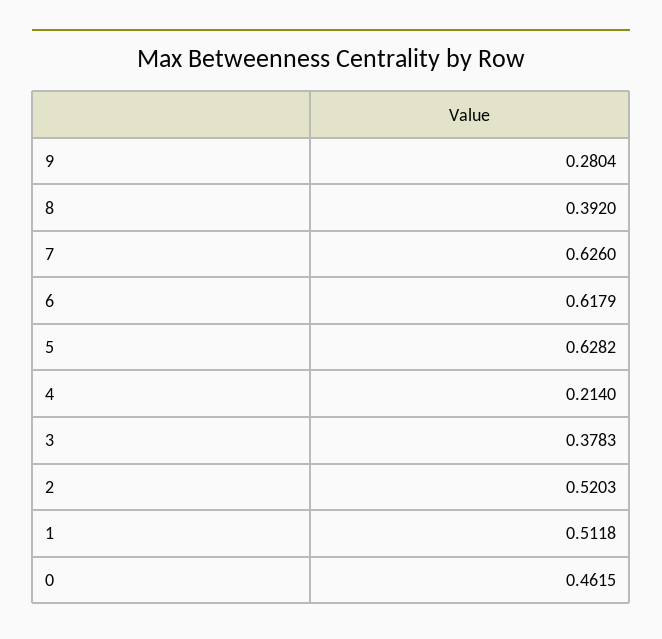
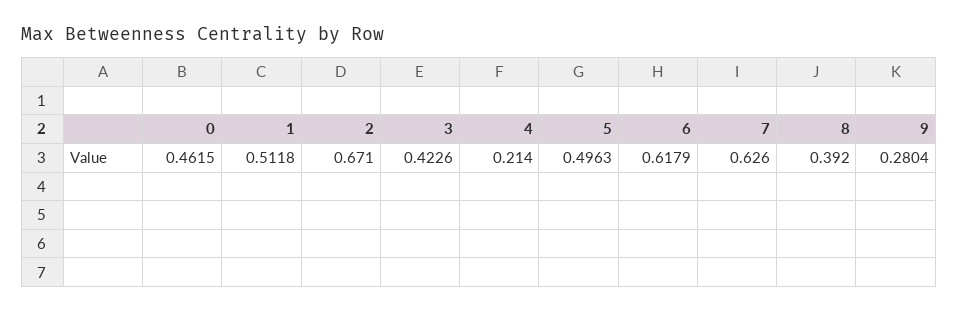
5: 0.6282 -> 0.4963
3: 0.3783 -> 0.4226
2: 0.5203 -> 0.671

